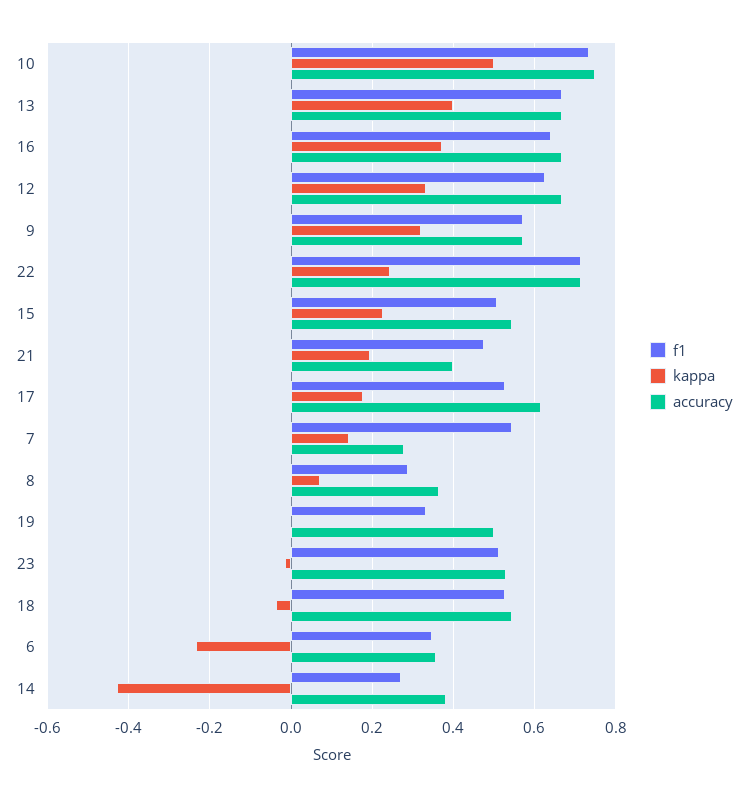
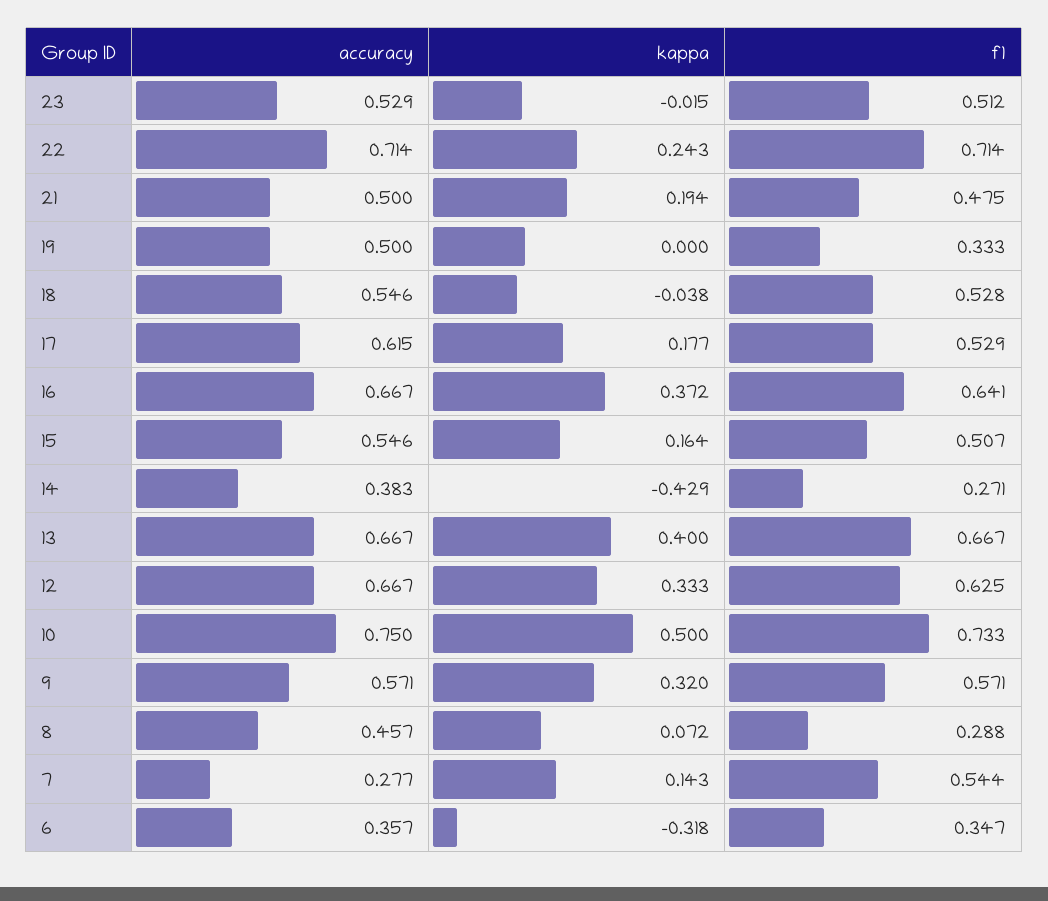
kappa, 15: 0.22 -> 0.164
accuracy, 21: 0.4 -> 0.5
accuracy, 8: 0.36 -> 0.457
kappa, 6: -0.24 -> -0.318

